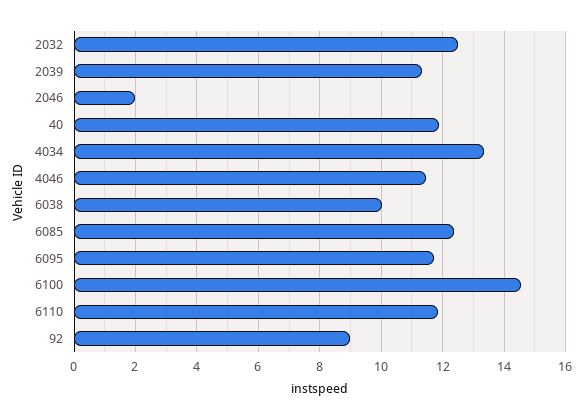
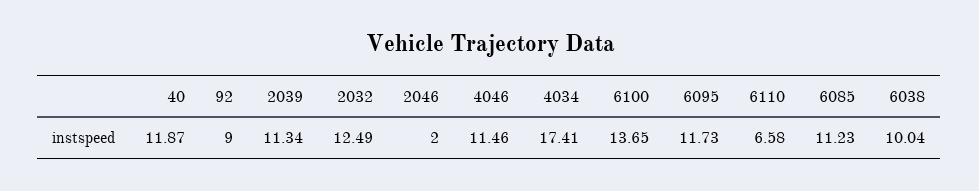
4034: 13.4 -> 17.41
6085: 12.4 -> 11.23
6100: 14.6 -> 13.65
6110: 11.8 -> 6.58

